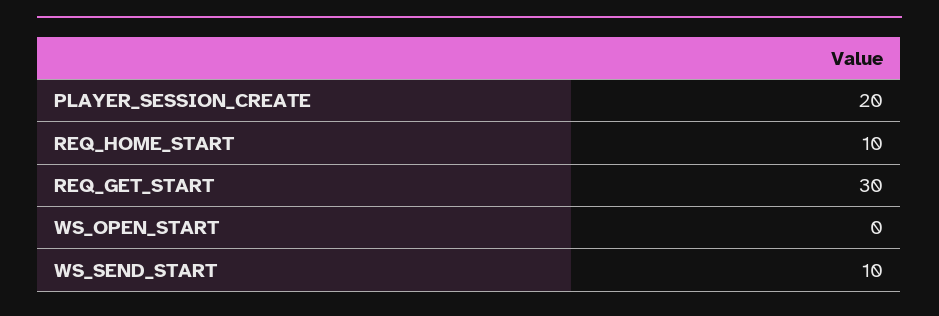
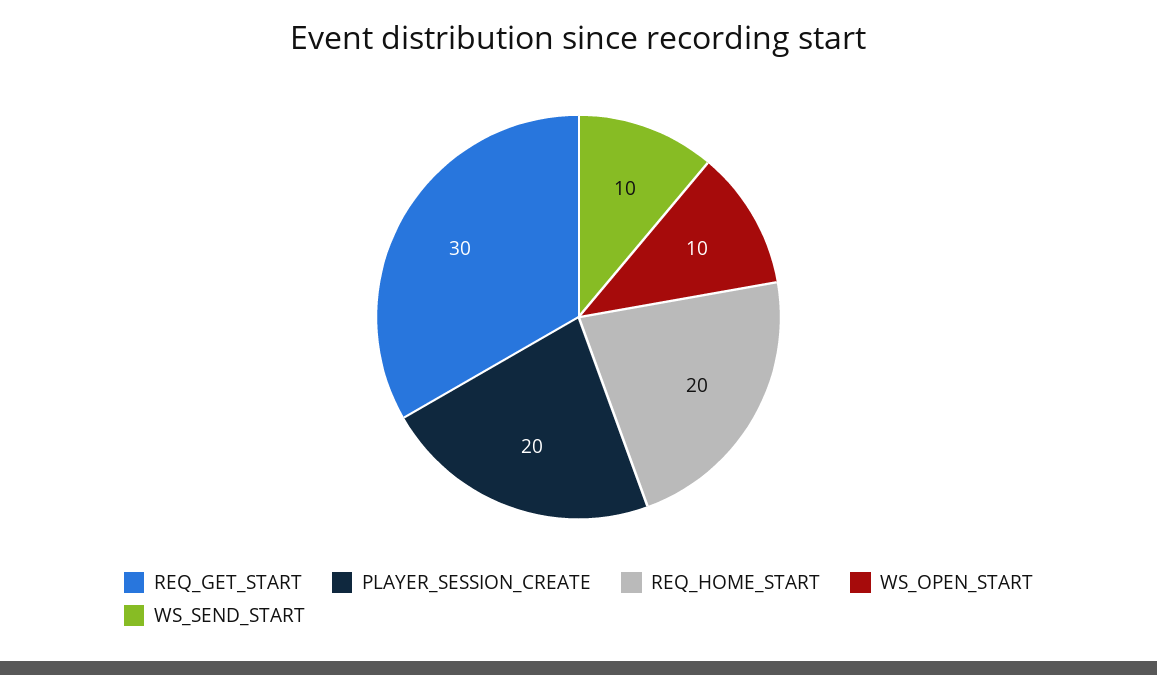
REQ_HOME_START: 10 -> 20
WS_OPEN_START: 0 -> 10

